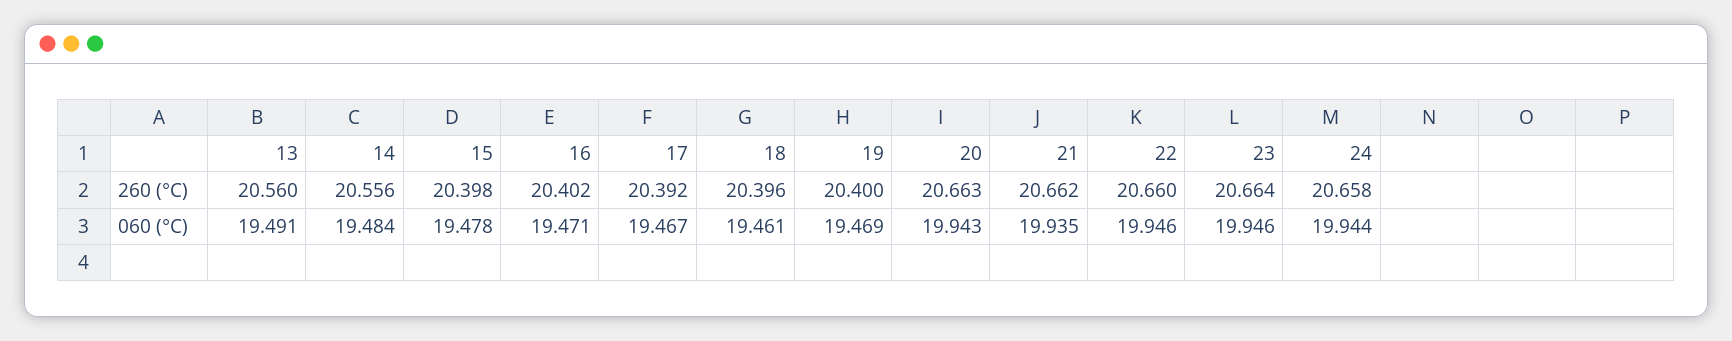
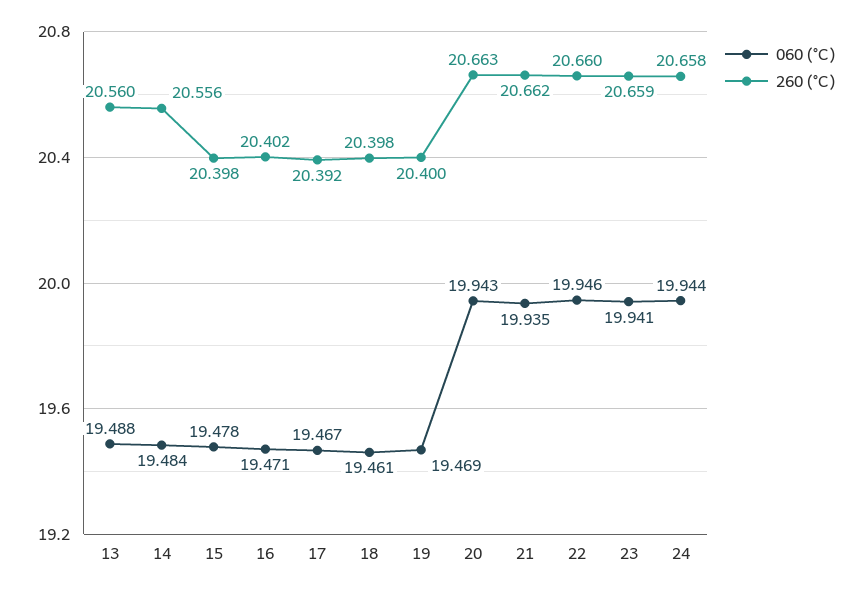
260 (°C), 18: 20.396 -> 20.398
260 (°C), 23: 20.664 -> 20.659
060 (°C), 13: 19.491 -> 19.488
060 (°C), 23: 19.946 -> 19.941

